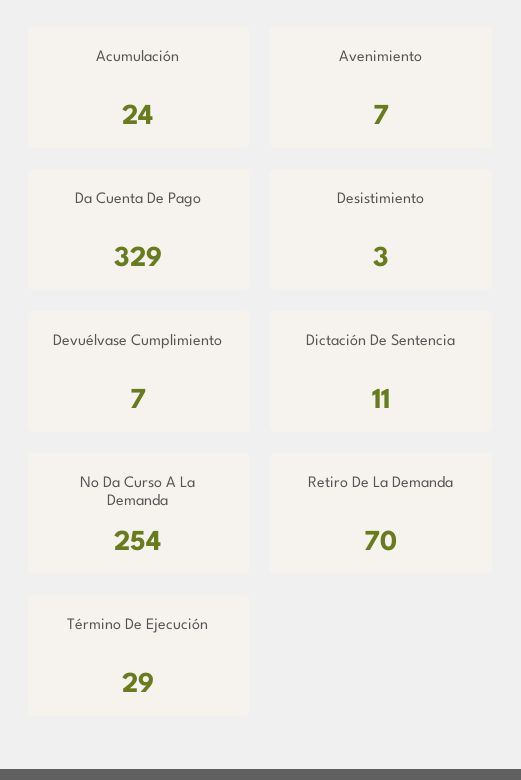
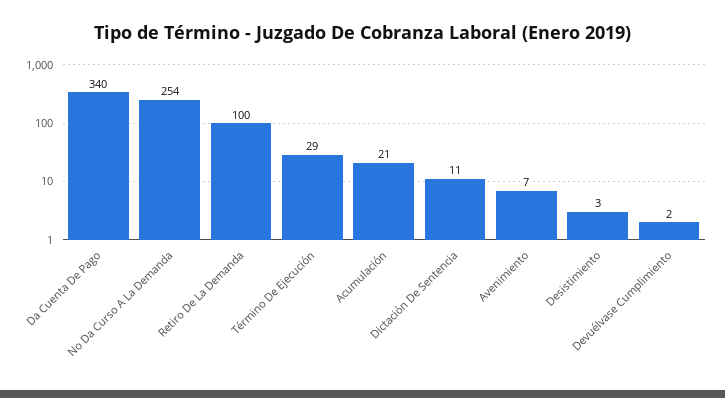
Acumulación: 24 -> 21
Da Cuenta De Pago: 329 -> 340
Devuélvase Cumplimiento: 7 -> 2
Retiro De La Demanda: 70 -> 100

